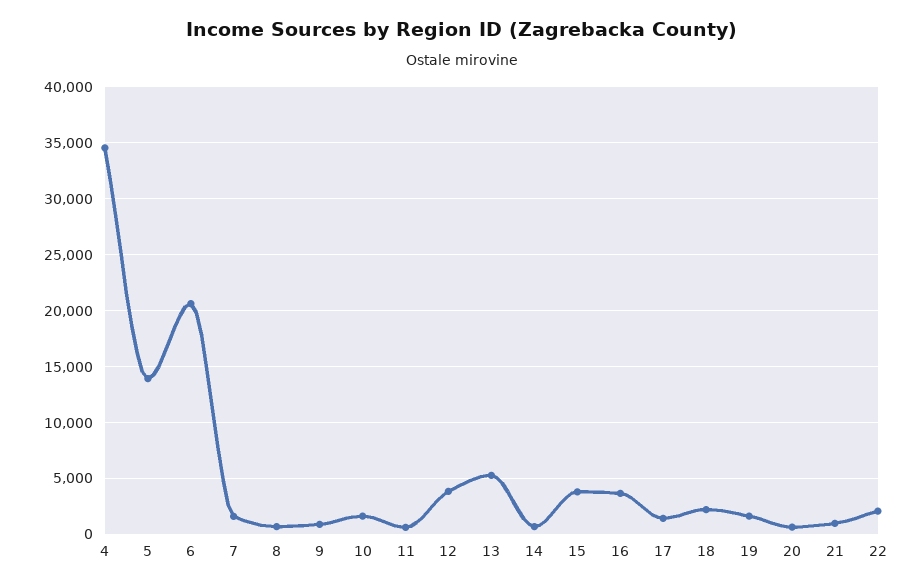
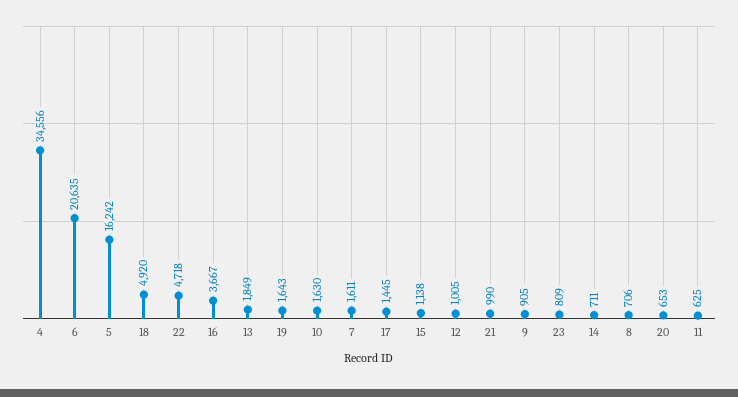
5: 14000 -> 16242
12: 4000 -> 1005
13: 5000 -> 1849
15: 4000 -> 1138
18: 2000 -> 4920
22: 2000 -> 4718
23: none -> 809

